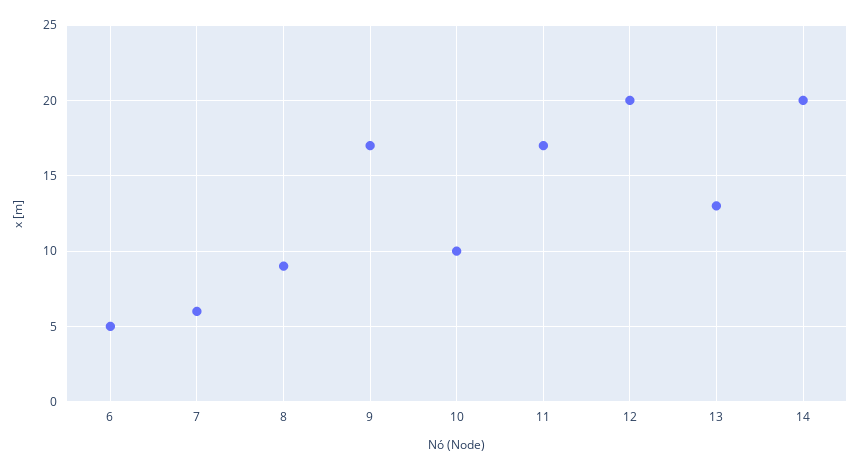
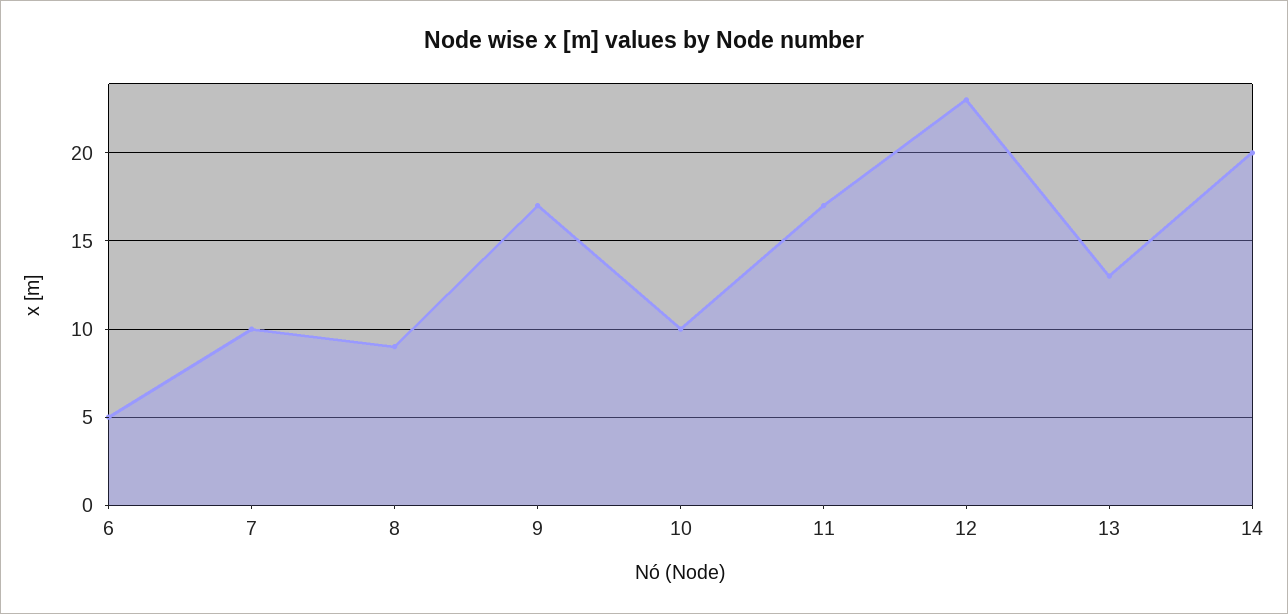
7: 6 -> 10
12: 20 -> 23

